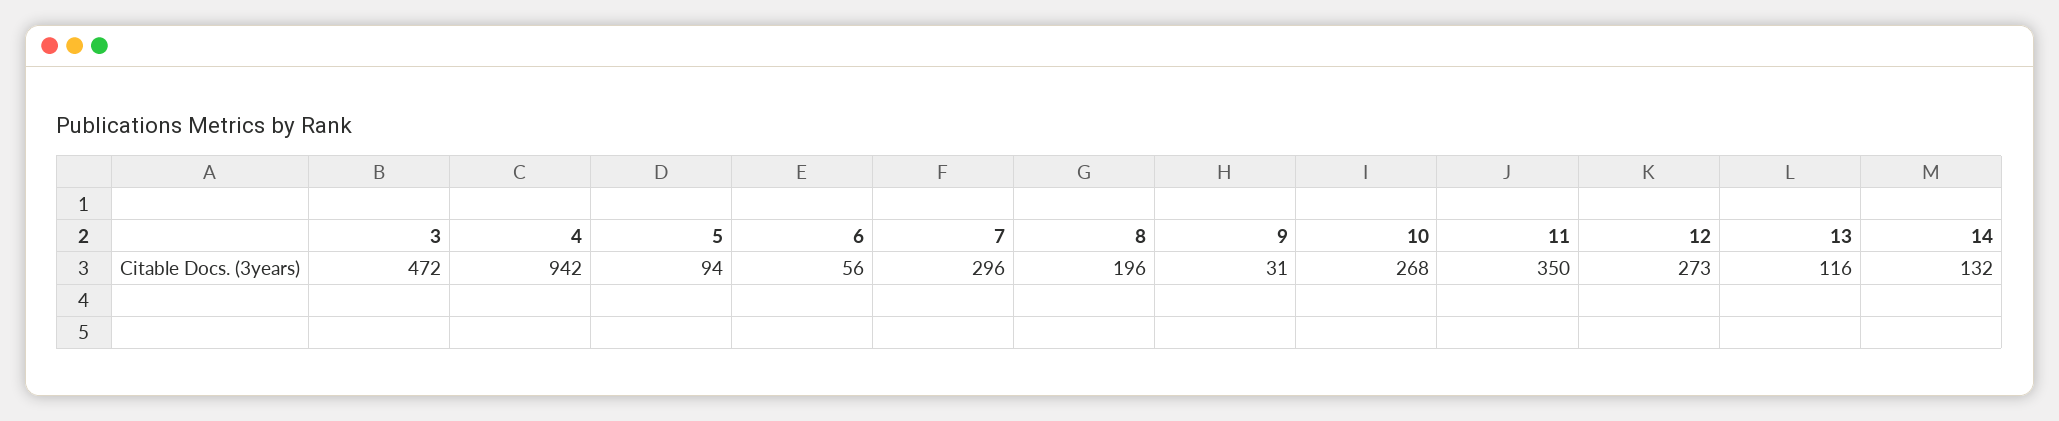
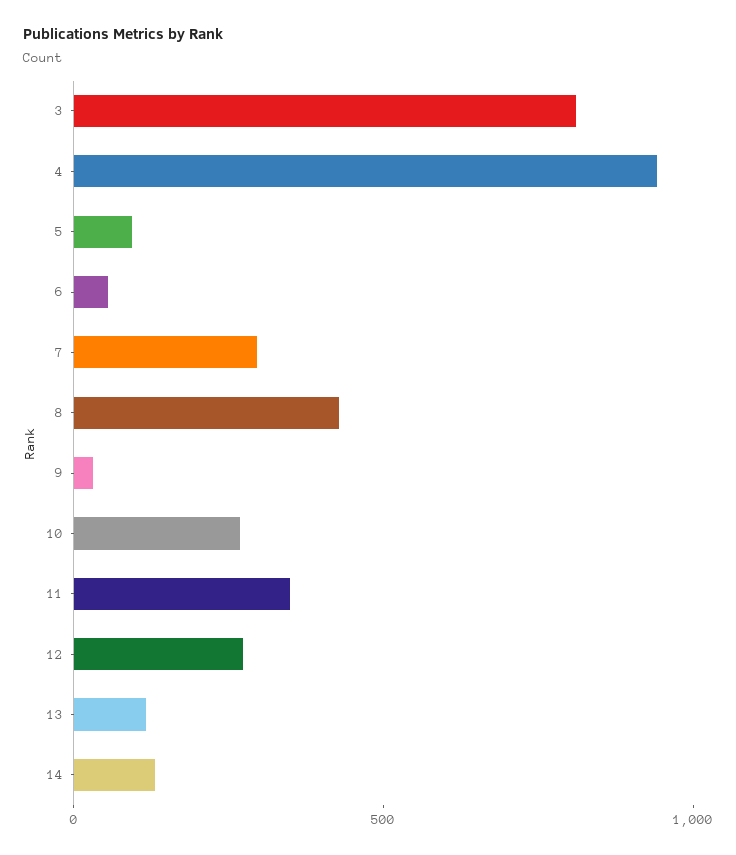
3: 472 -> 800
8: 196 -> 400

